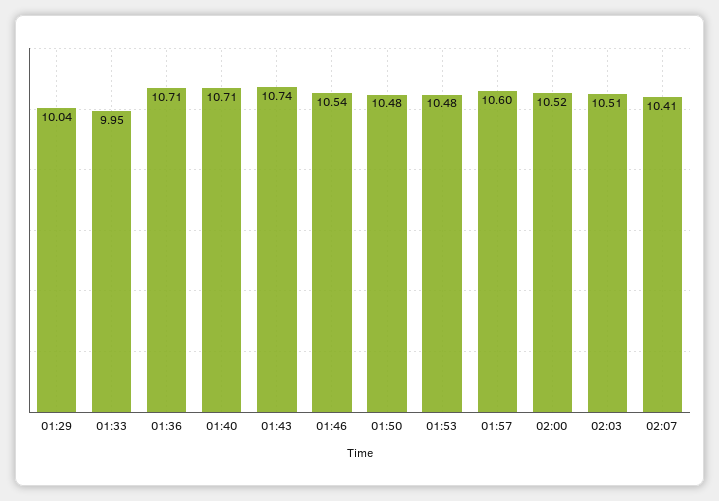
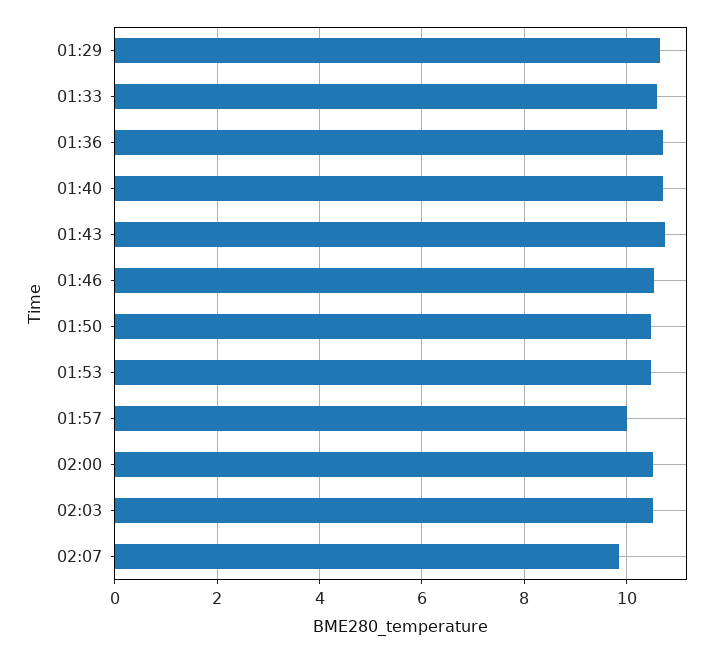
01:29: 10.04 -> 10.6
01:33: 9.95 -> 10.6
01:57: 10.6 -> 10
02:07: 10.41 -> 9.8

